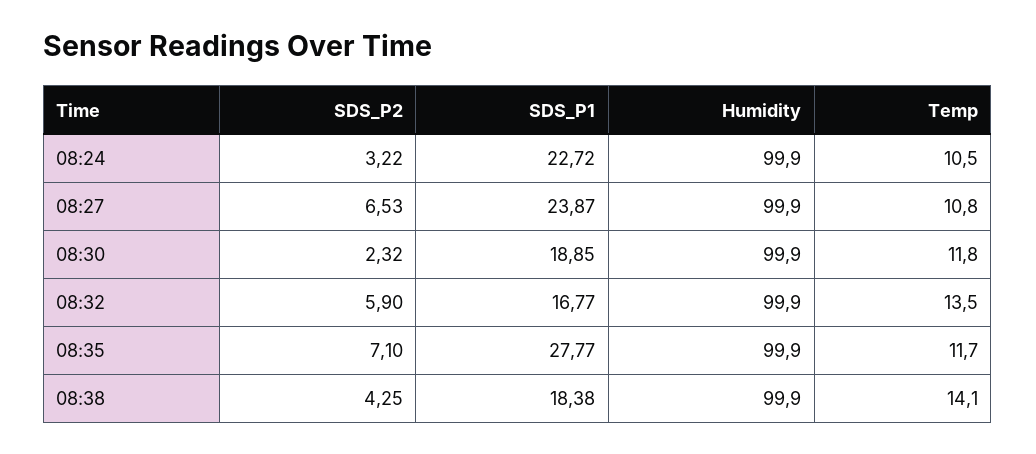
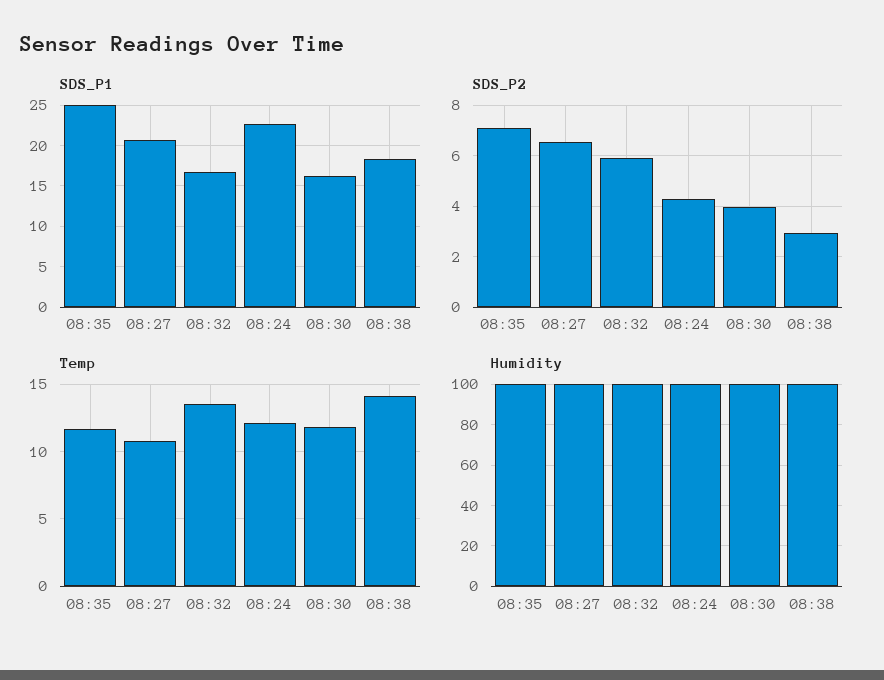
SDS_P2, 08:24: 3.22 -> 4.25
Temp, 08:24: 10.5 -> 12
SDS_P1, 08:27: 23.87 -> 21
SDS_P2, 08:30: 2.32 -> 4
SDS_P1, 08:30: 18.85 -> 16
SDS_P1, 08:35: 27.77 -> 25
SDS_P2, 08:38: 4.25 -> 3

